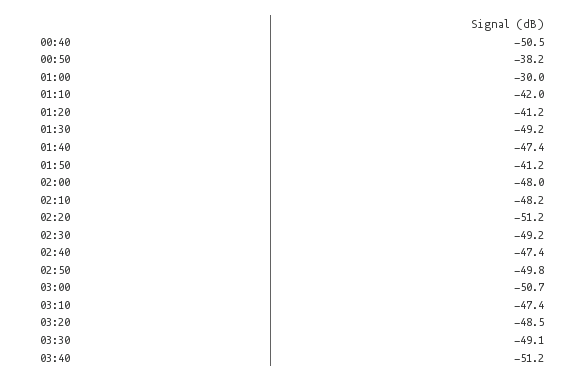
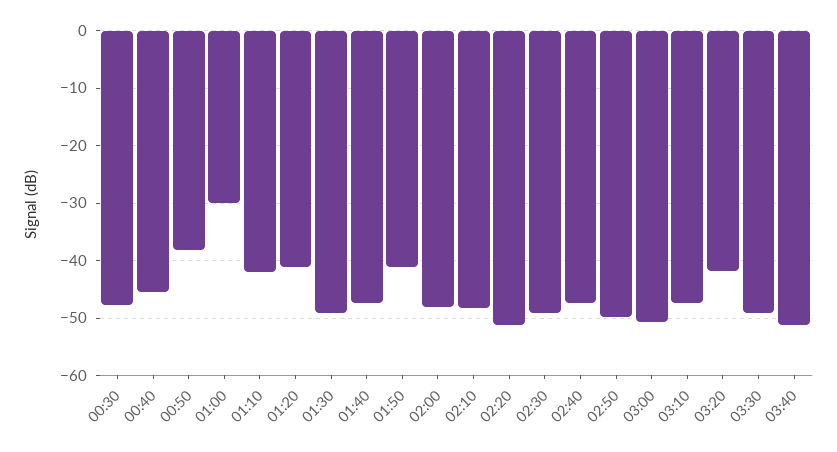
00:40: -50.5 -> -46
03:20: -48.5 -> -42
00:30: none -> -48

